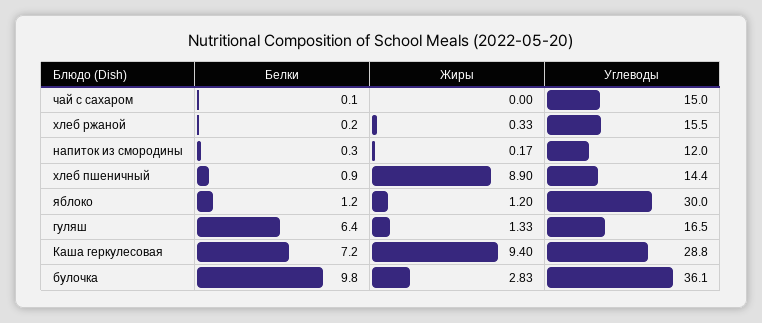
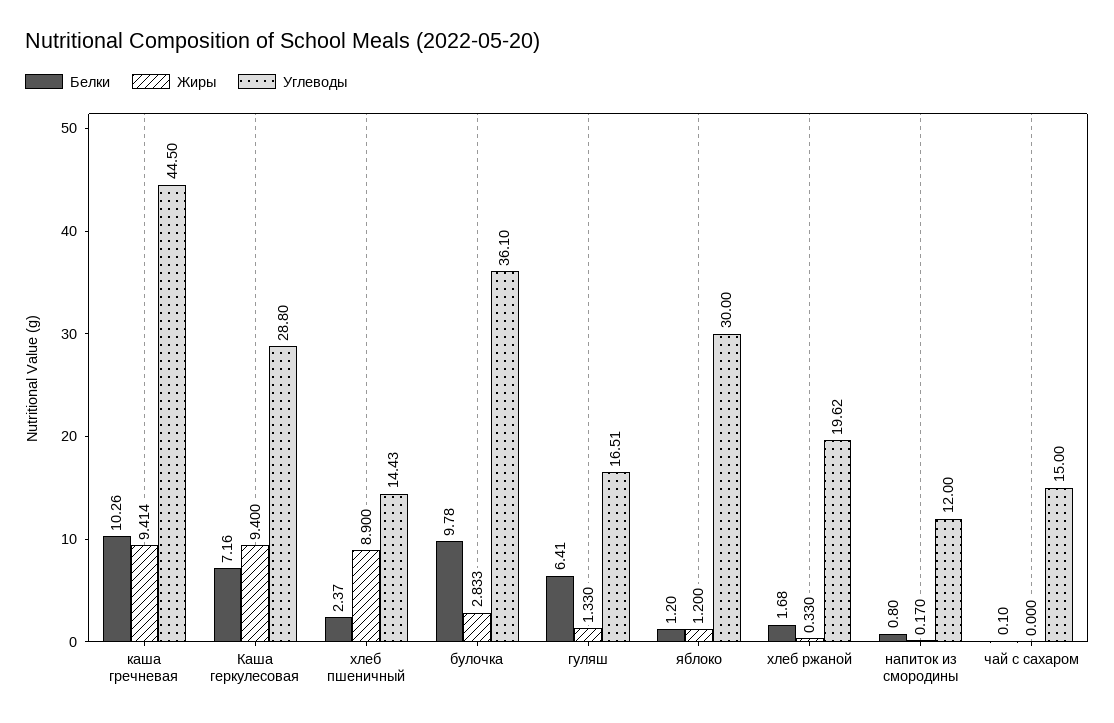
Белки, хлеб ржаной: 0.2 -> 1.68
Углеводы, хлеб ржаной: 15.5 -> 19.62
Белки, напиток из смородины: 0.3 -> 0.8
Белки, хлеб пшеничный: 0.9 -> 2.37
Белки, каша гречневая: none -> 10.26
Жиры, каша гречневая: none -> 9.414
Углеводы, каша гречневая: none -> 44.5

